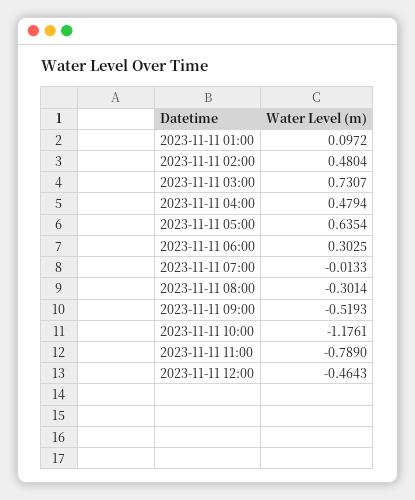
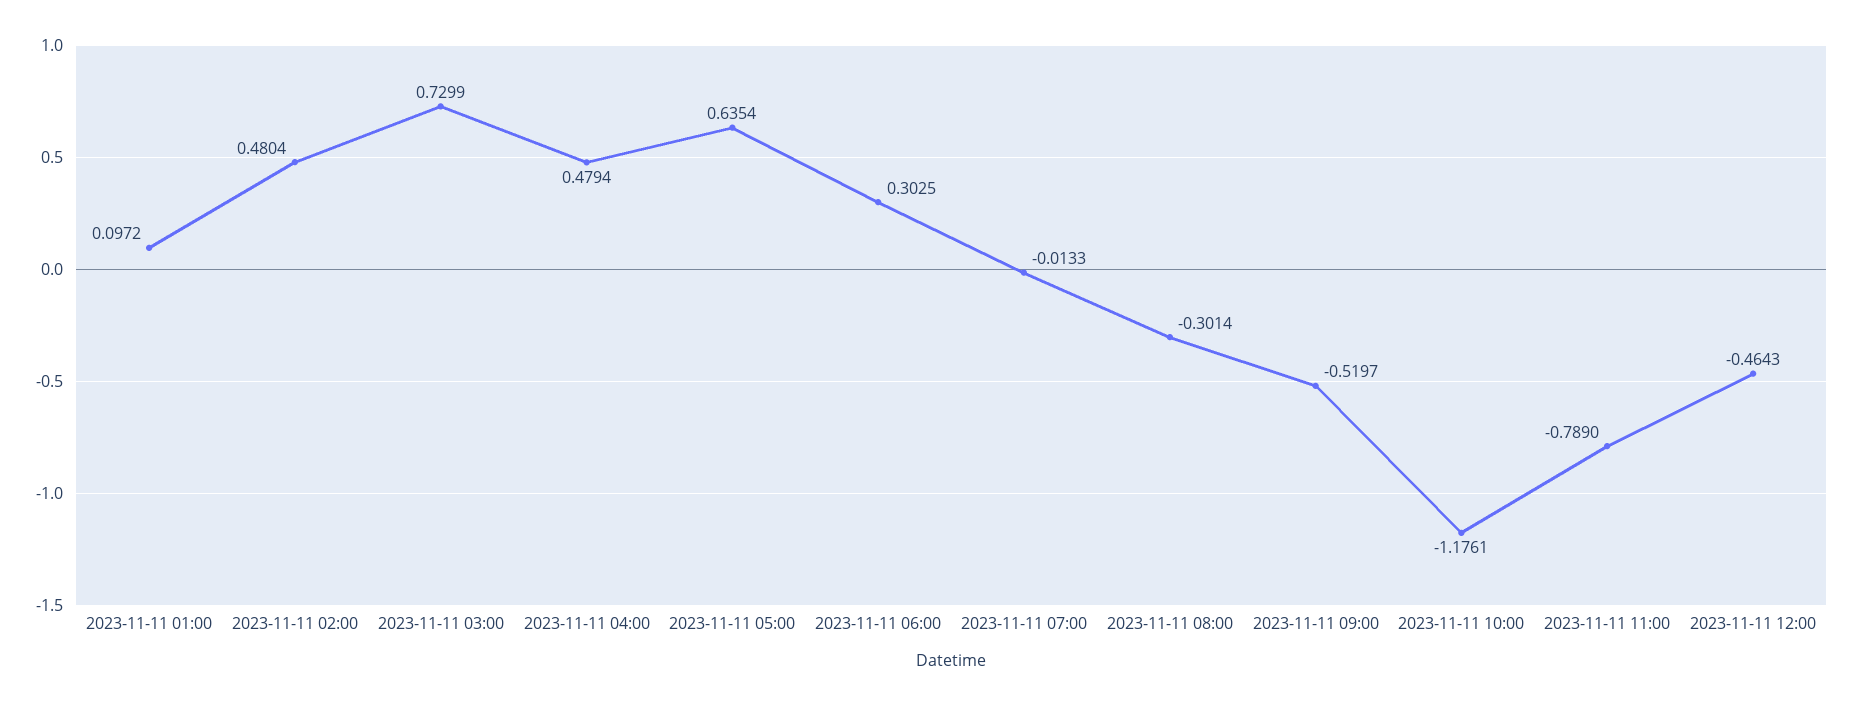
2023-11-11 03:00: 0.7307 -> 0.7299
2023-11-11 09:00: -0.5193 -> -0.5197

